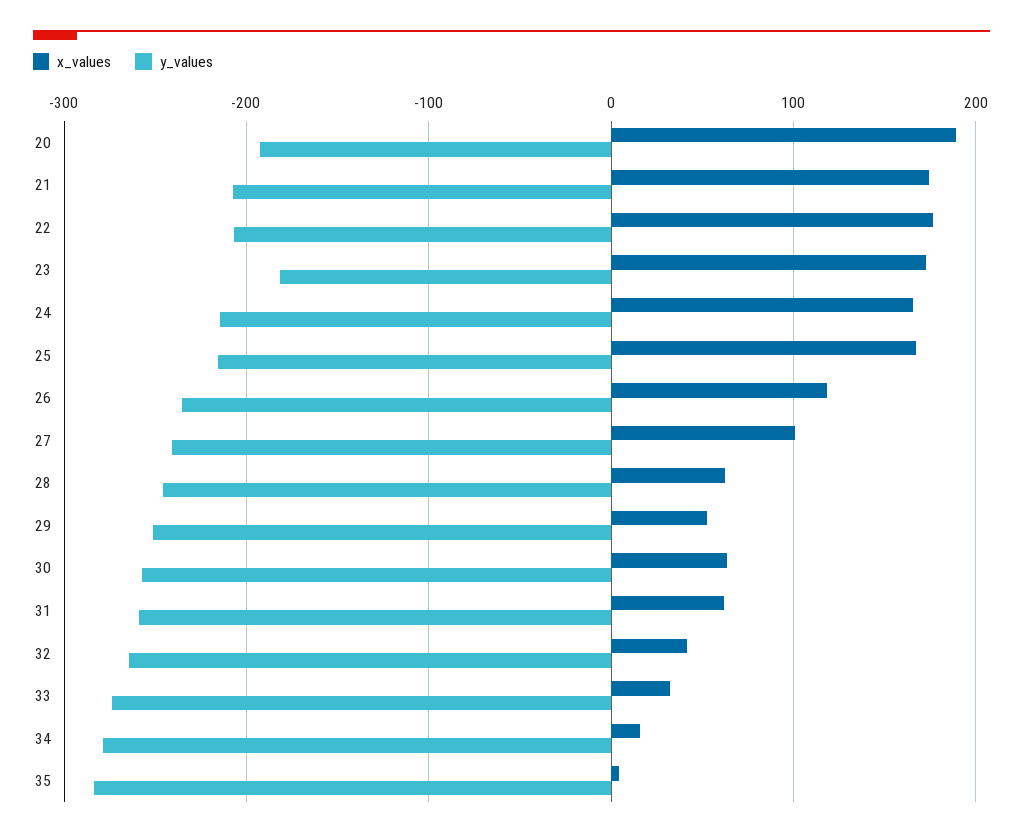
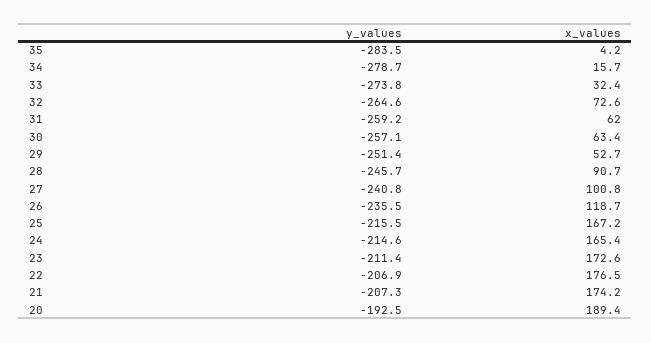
y_values, 23: -180 -> -211.4
x_values, 28: 60 -> 90.7
x_values, 32: 40 -> 72.6

